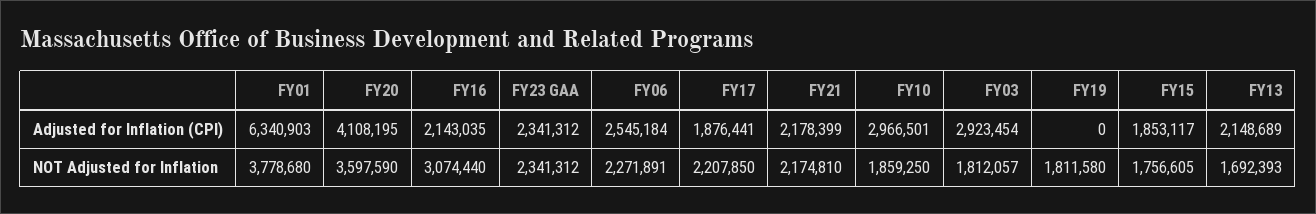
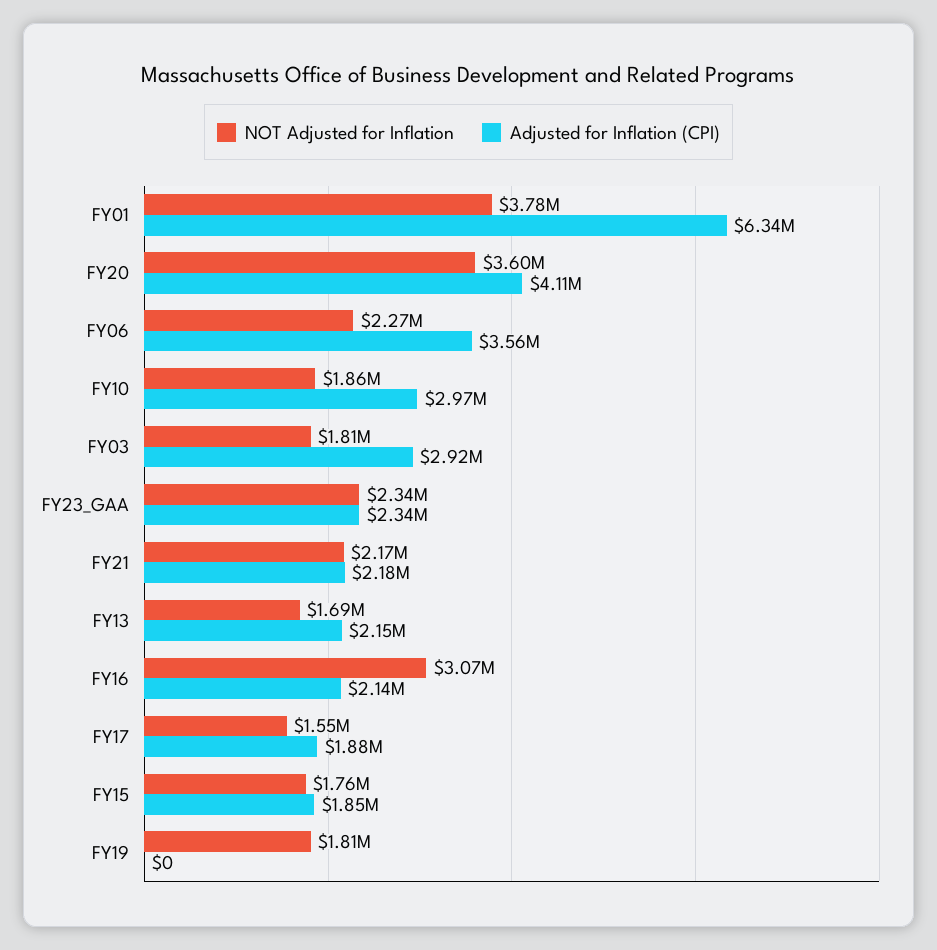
Adjusted for Inflation (CPI), FY06: 2545184 -> 3560000
NOT Adjusted for Inflation, FY17: 2207850 -> 1550000

